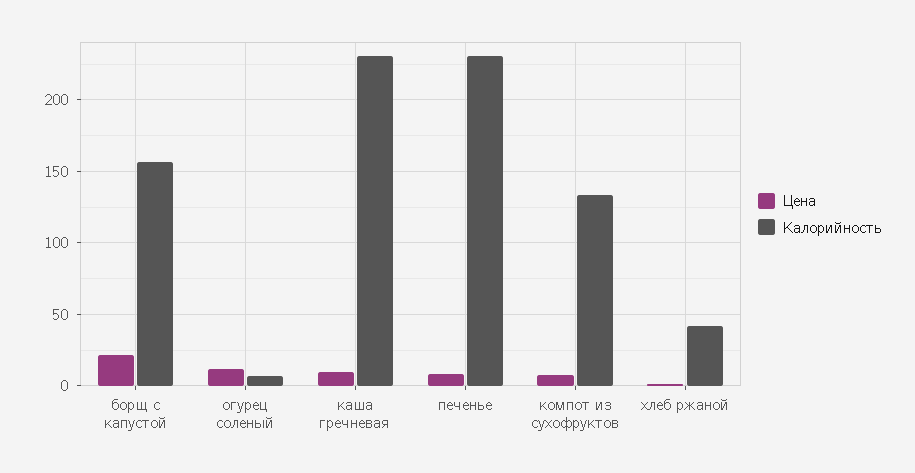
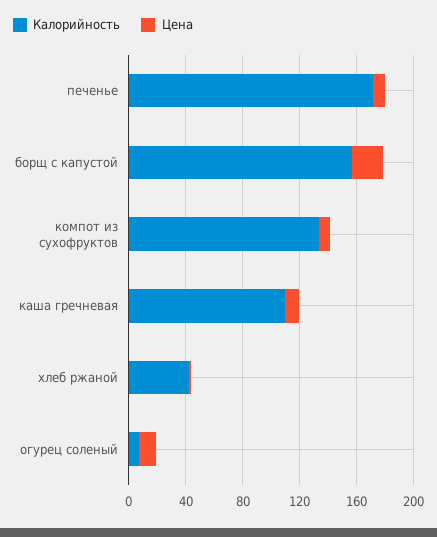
Калорийность, каша гречневая: 230 -> 110
Калорийность, печенье: 230 -> 170

